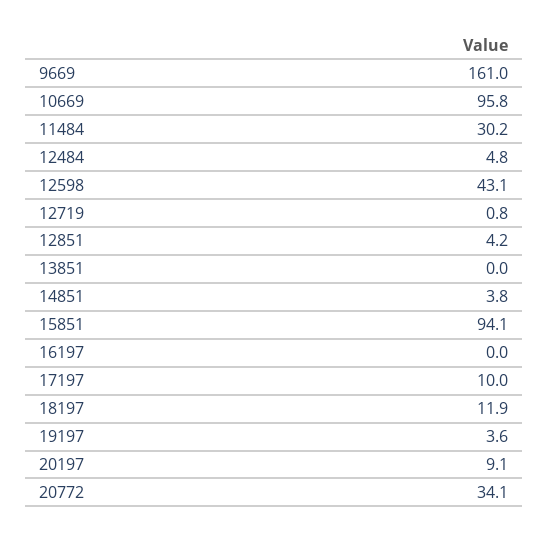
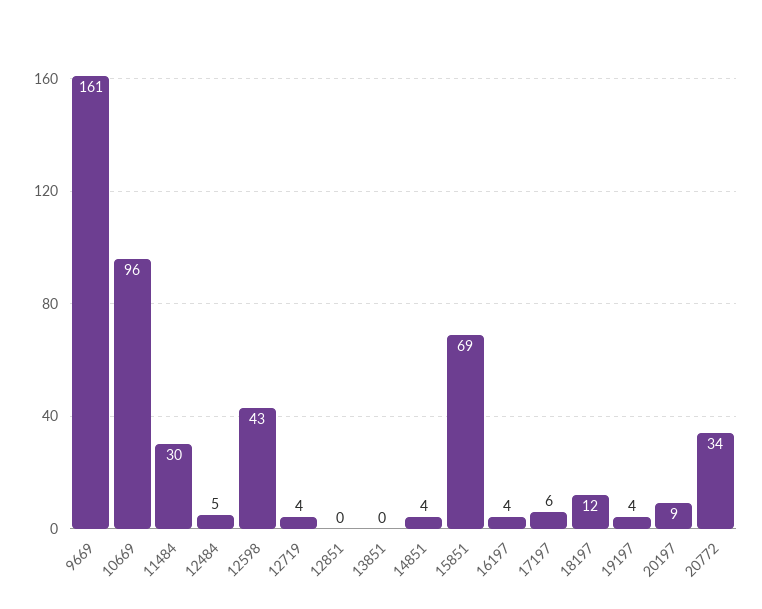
12719: 0.8 -> 4
12851: 4.2 -> 0
15851: 94.1 -> 69
16197: 0 -> 4
17197: 10 -> 6

